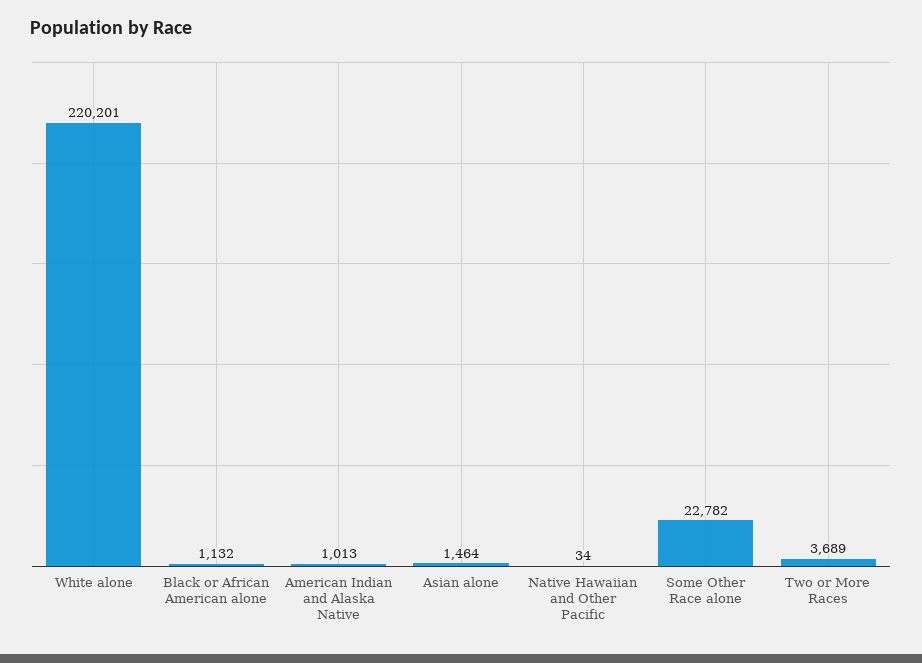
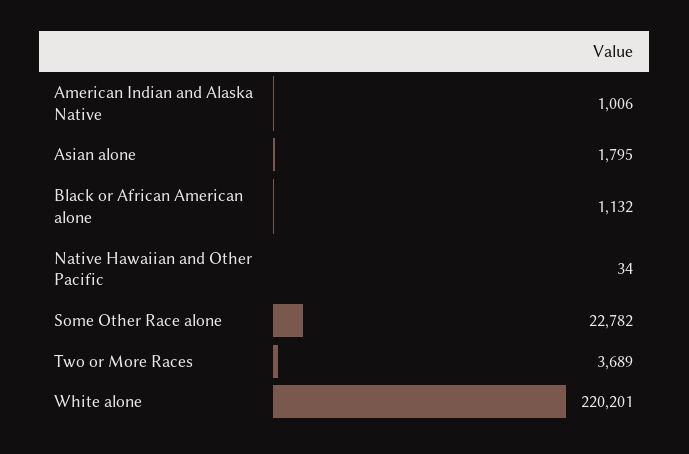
American Indian and Alaska Native: 1013 -> 1006
Asian alone: 1464 -> 1795

